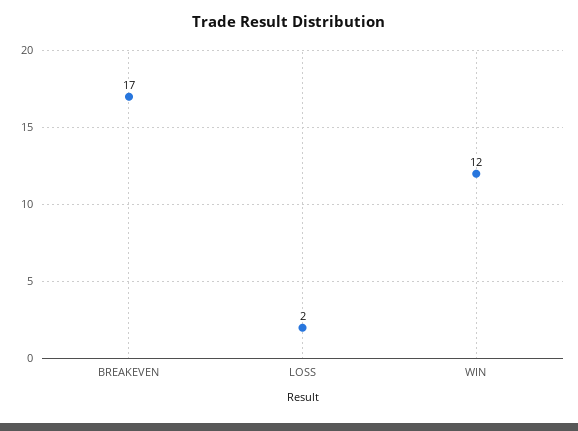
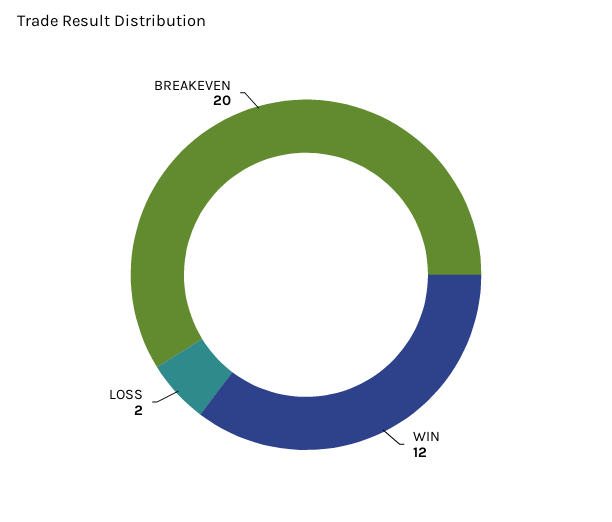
BREAKEVEN: 17 -> 20

